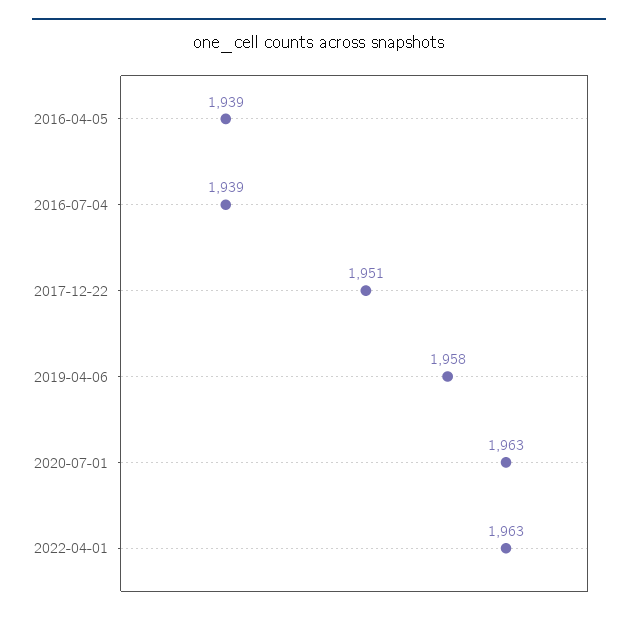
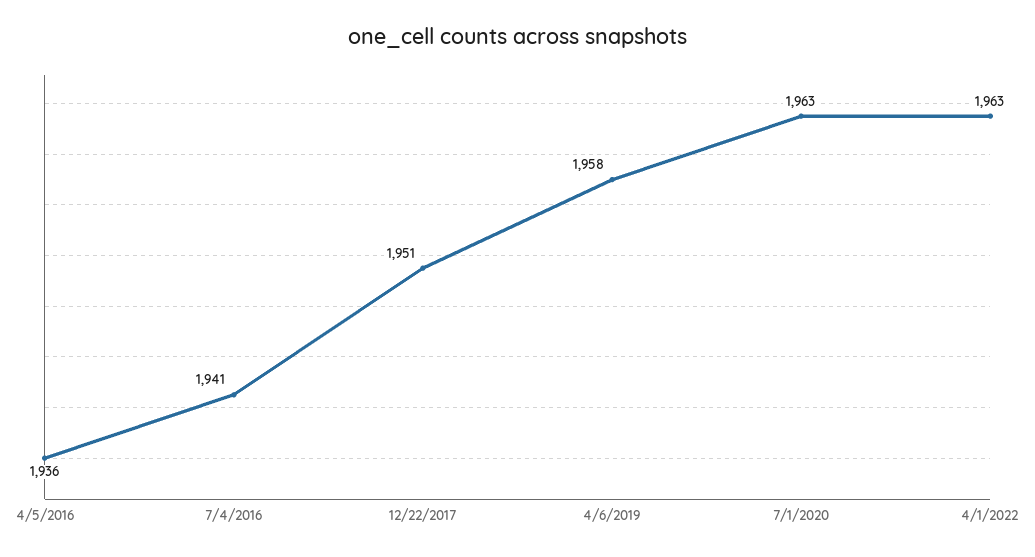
2016-04-05: 1939 -> 1936
2016-07-04: 1939 -> 1941

